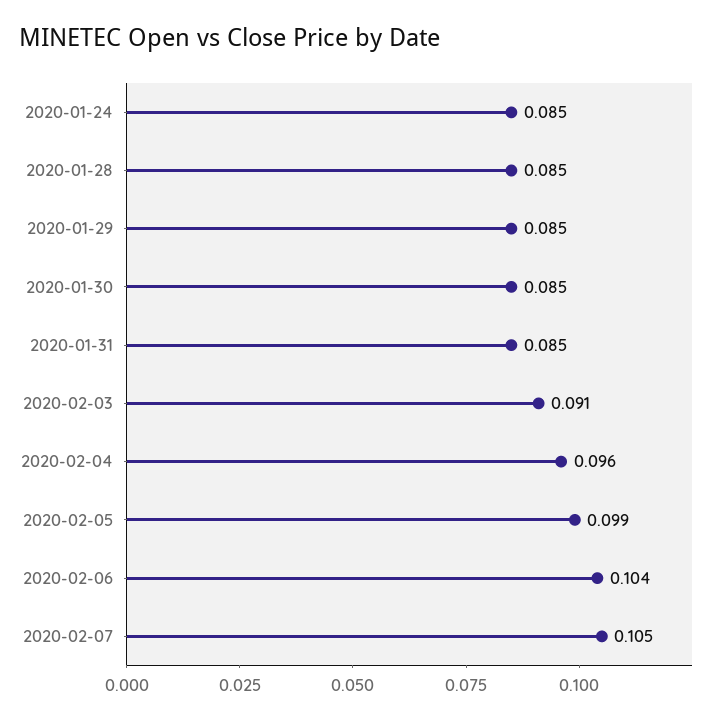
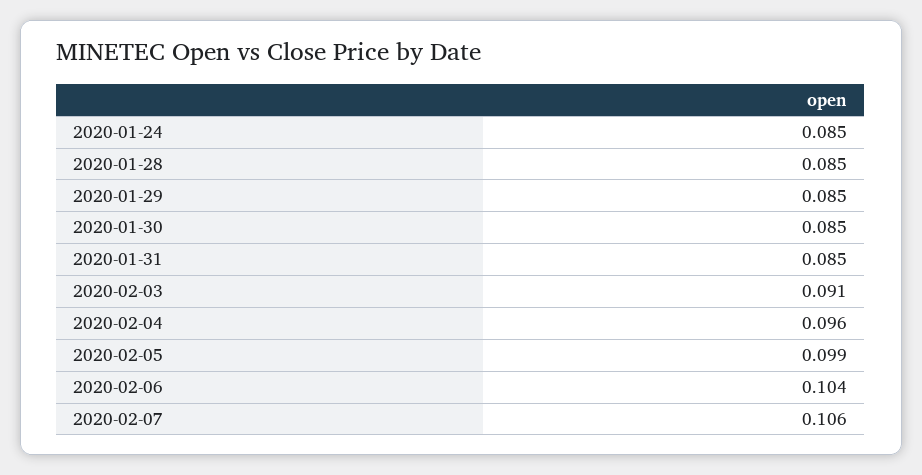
2020-02-07: 0.105 -> 0.106

